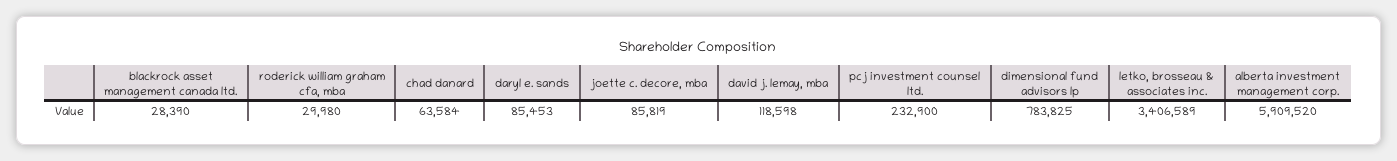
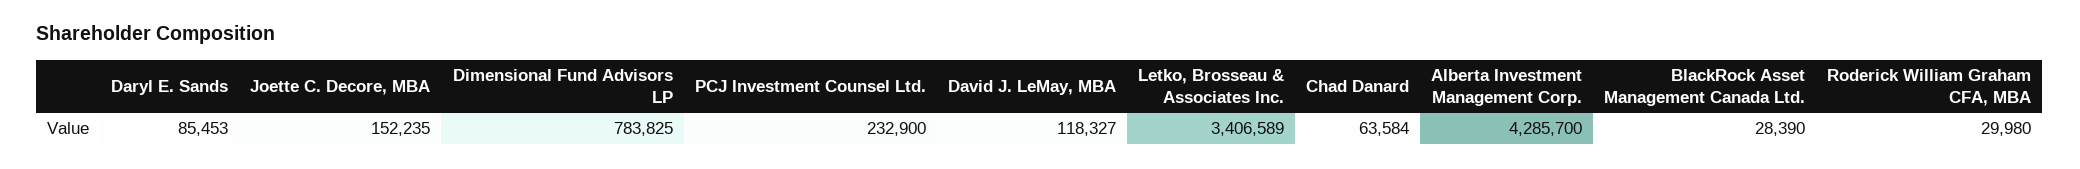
joette c. decore, mba: 85819 -> 152235
david j. lemay, mba: 118598 -> 118327
alberta investment management corp.: 5909520 -> 4285700

